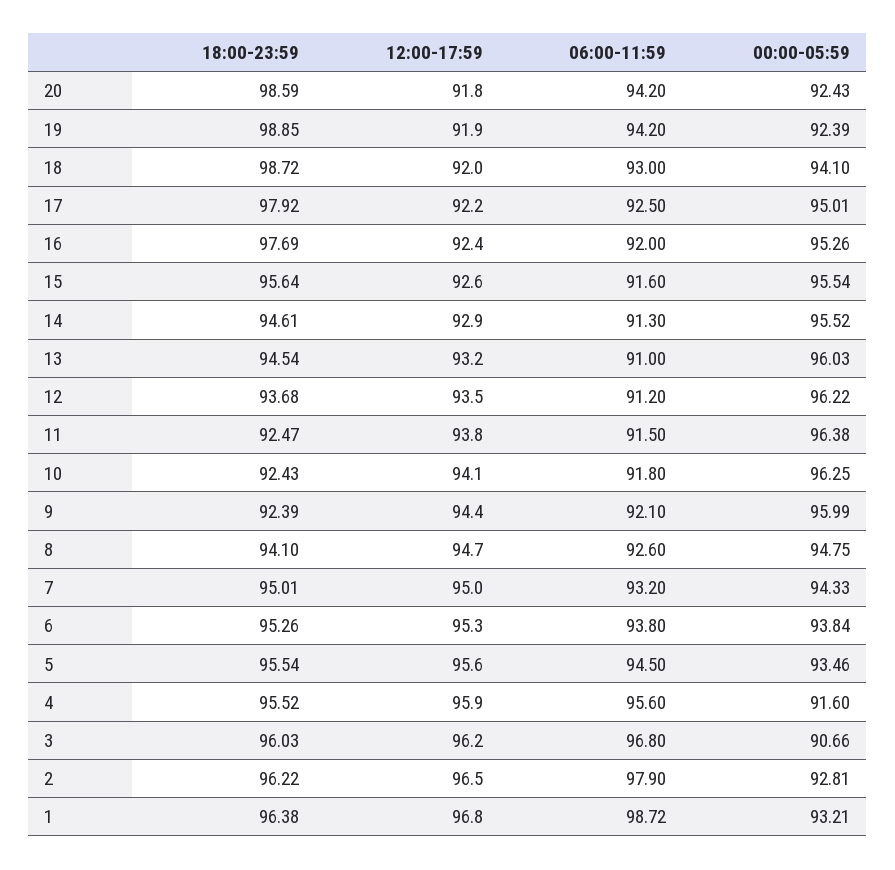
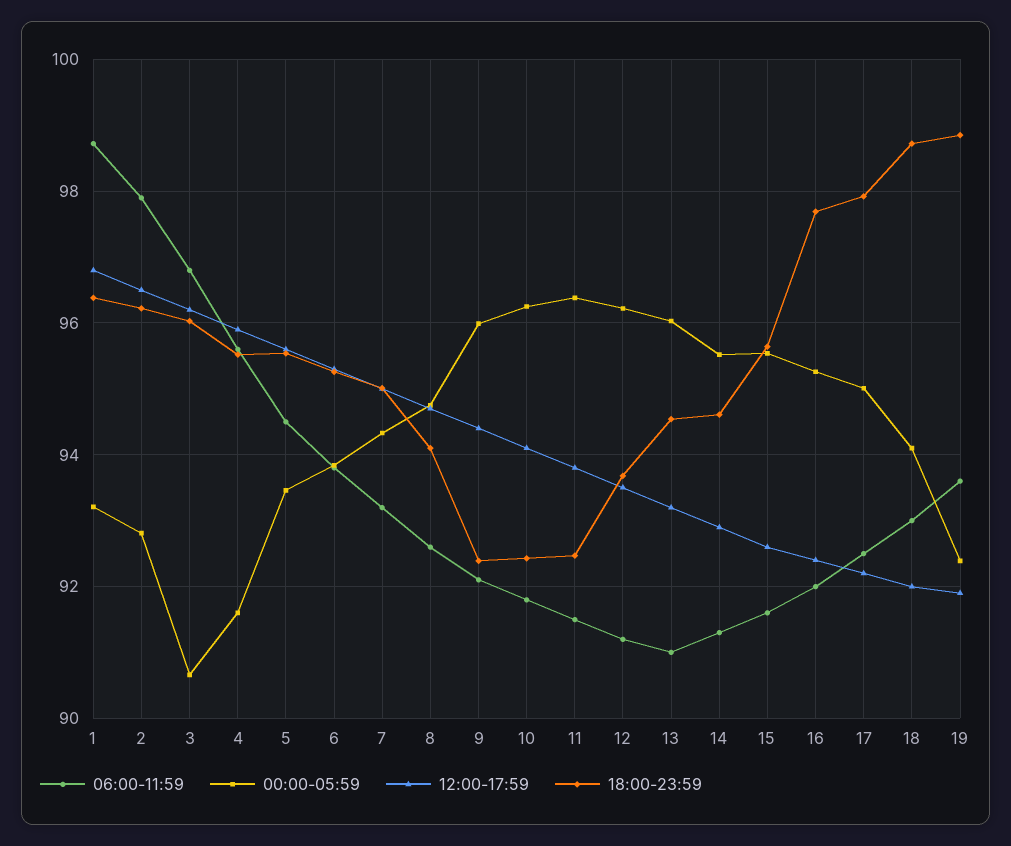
18:00-23:59, 20: 98.59 -> none
12:00-17:59, 20: 91.8 -> none
06:00-11:59, 20: 94.2 -> none
00:00-05:59, 20: 92.43 -> none
06:00-11:59, 19: 94.2 -> 93.6

